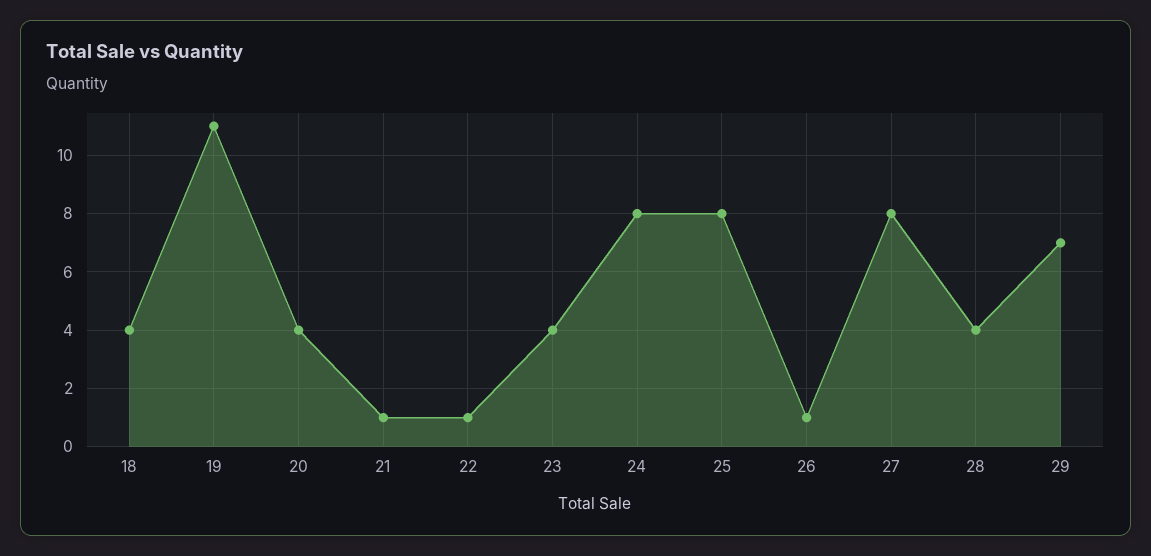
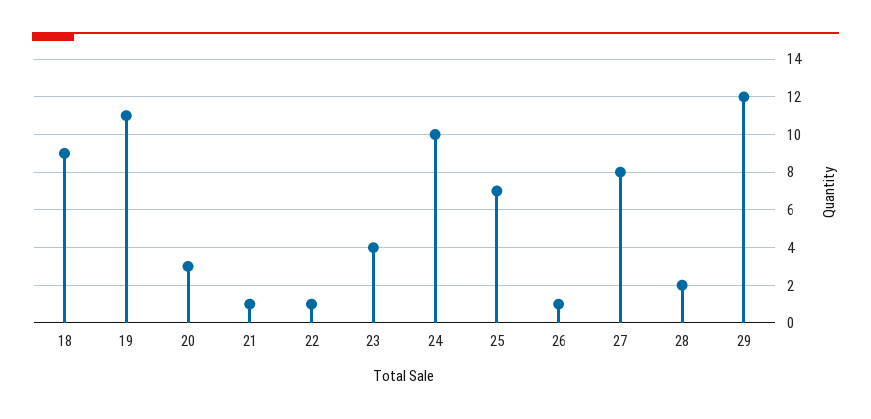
18: 4 -> 9
20: 4 -> 3
24: 8 -> 10
25: 8 -> 7
28: 4 -> 2
29: 7 -> 12

